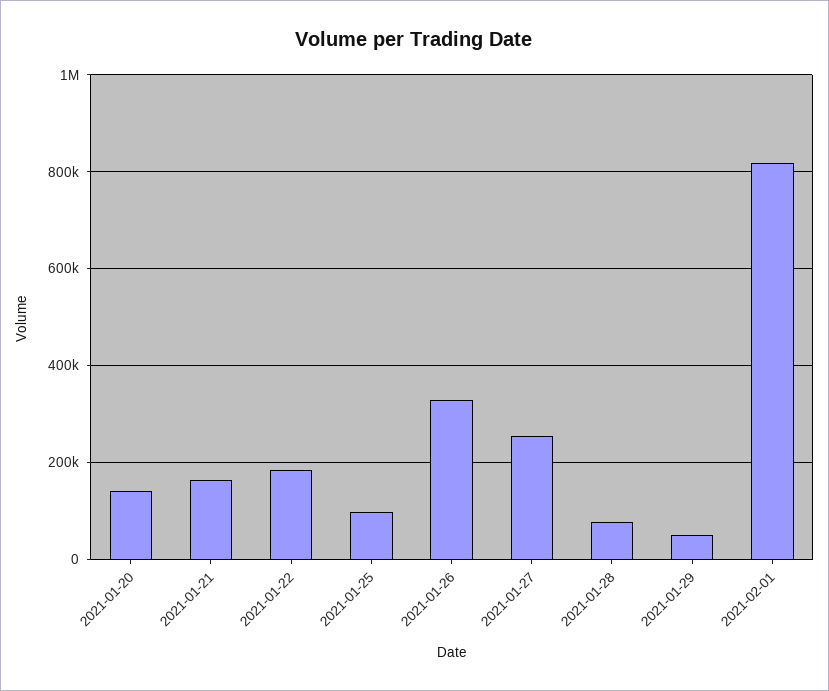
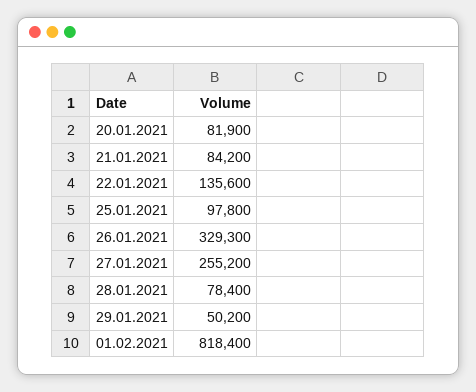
2021-01-20: 140000 -> 81900
2021-01-21: 160000 -> 84200
2021-01-22: 180000 -> 135600

